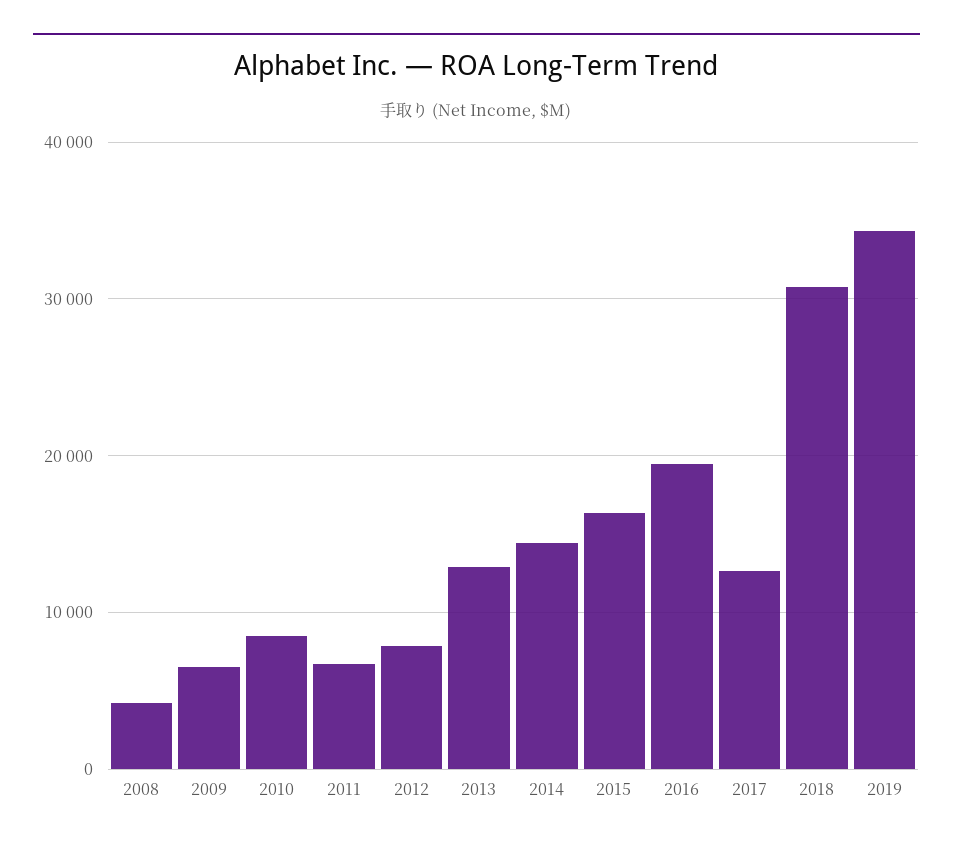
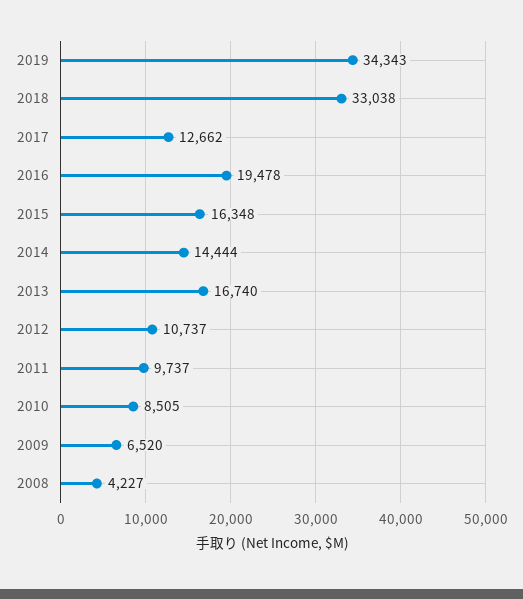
2011: 7000 -> 9737
2012: 8000 -> 10737
2013: 13000 -> 16740
2018: 31000 -> 33038

